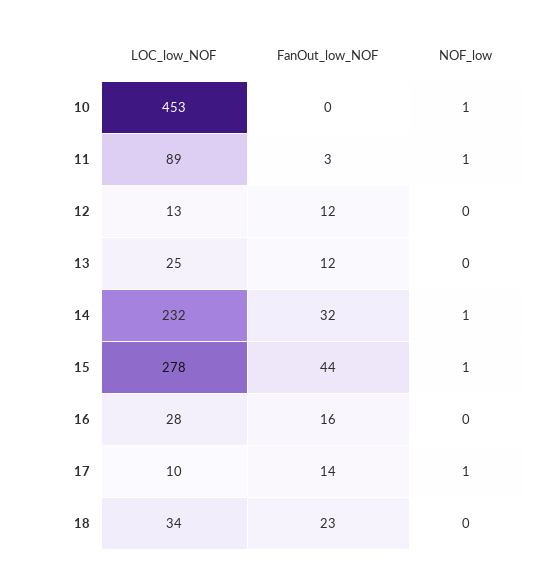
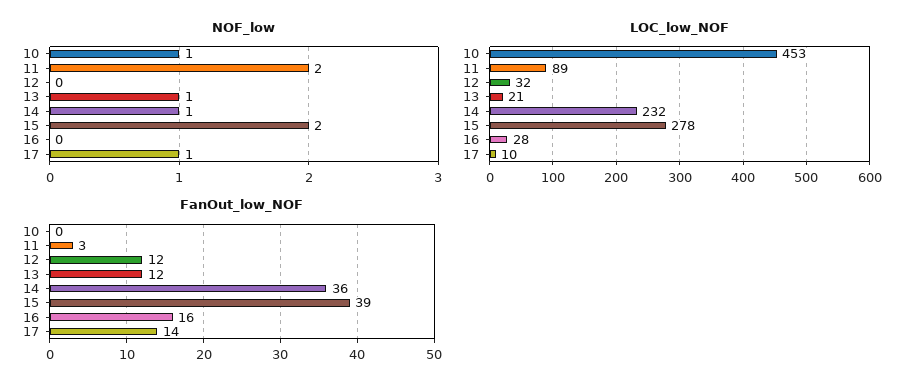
NOF_low, 11: 1 -> 2
LOC_low_NOF, 12: 13 -> 32
LOC_low_NOF, 13: 25 -> 21
NOF_low, 13: 0 -> 1
FanOut_low_NOF, 14: 32 -> 36
FanOut_low_NOF, 15: 44 -> 39
NOF_low, 15: 1 -> 2
LOC_low_NOF, 18: 34 -> none
FanOut_low_NOF, 18: 23 -> none
NOF_low, 18: 0 -> none

